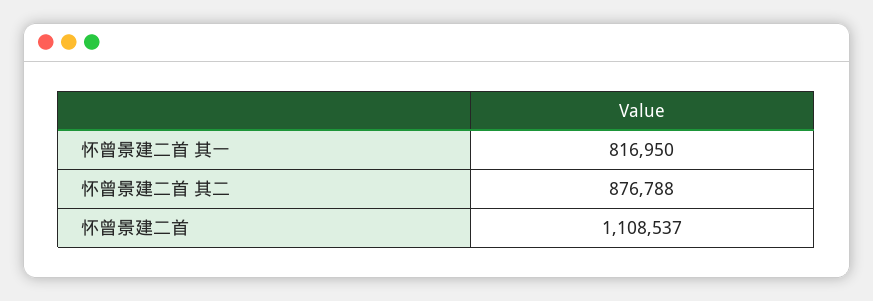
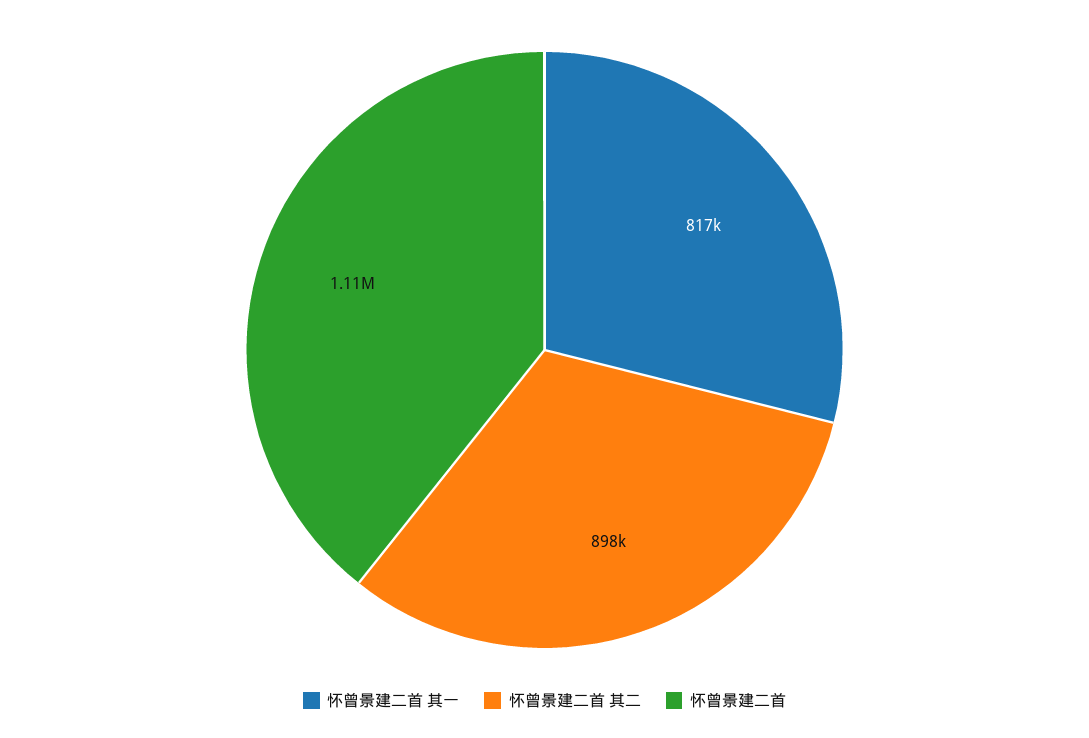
怀曾景建二首 其二: 876788 -> 898000

